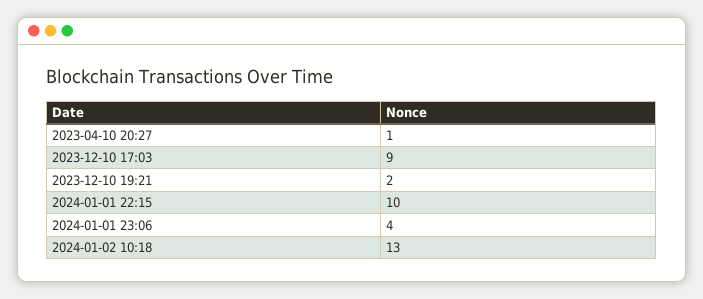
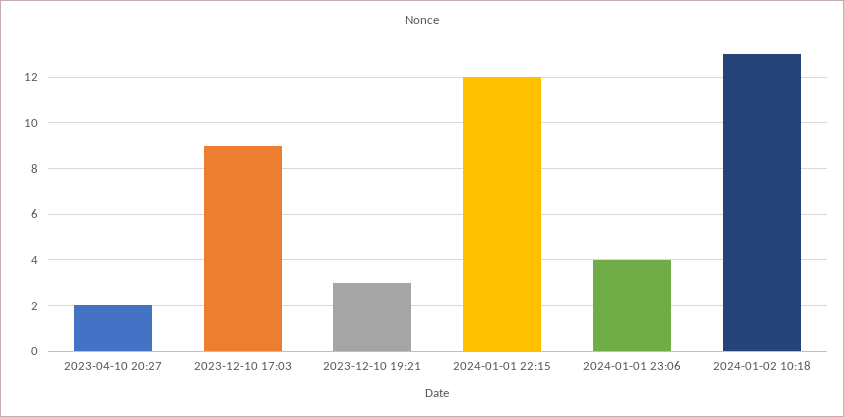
2023-04-10 20:27: 1 -> 2
2023-12-10 19:21: 2 -> 3
2024-01-01 22:15: 10 -> 12

